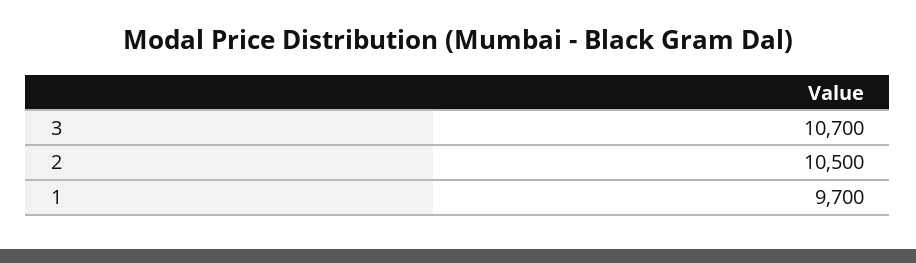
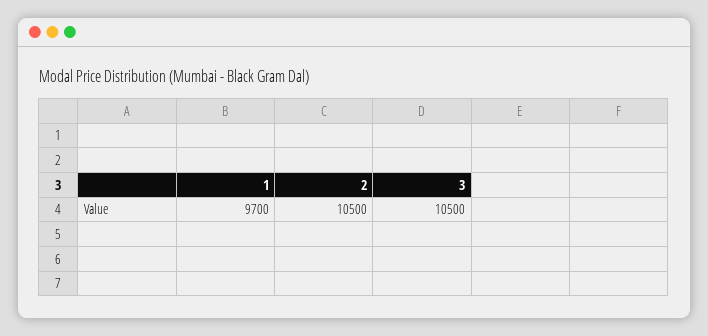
3: 10700 -> 10500

